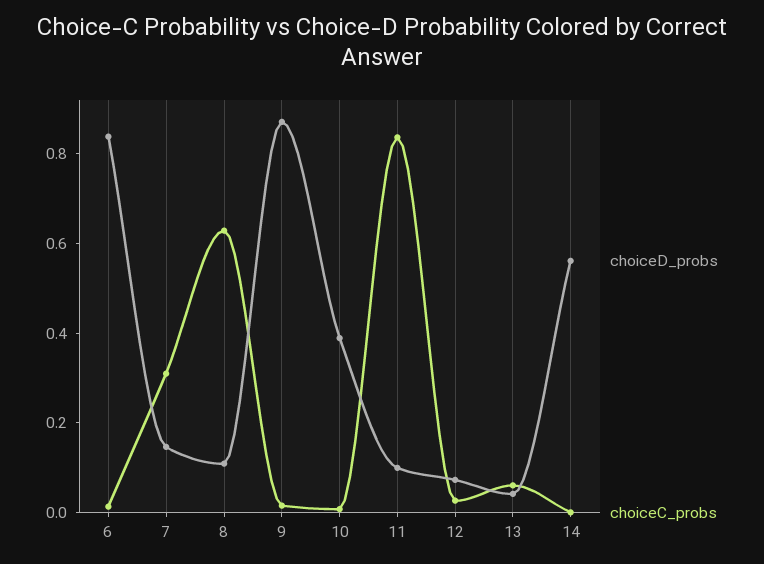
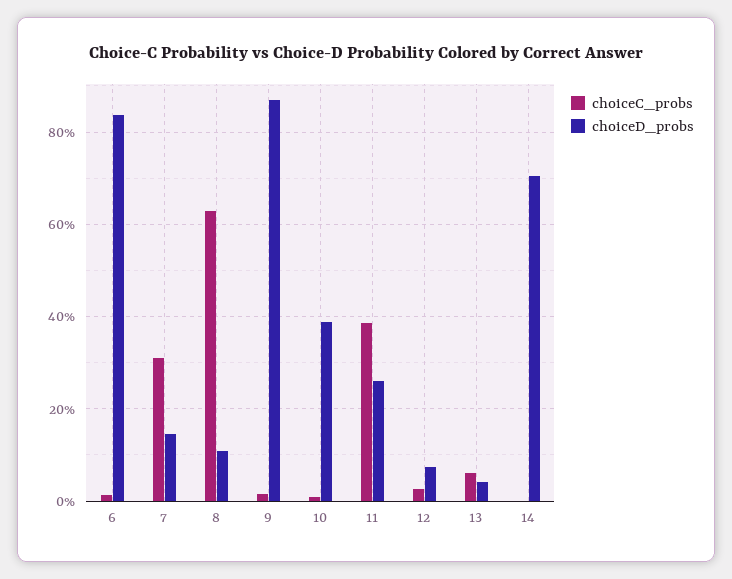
choiceD_probs, 11: 0.1 -> 0.26
choiceC_probs, 11: 0.85 -> 0.38
choiceD_probs, 14: 0.55 -> 0.7

